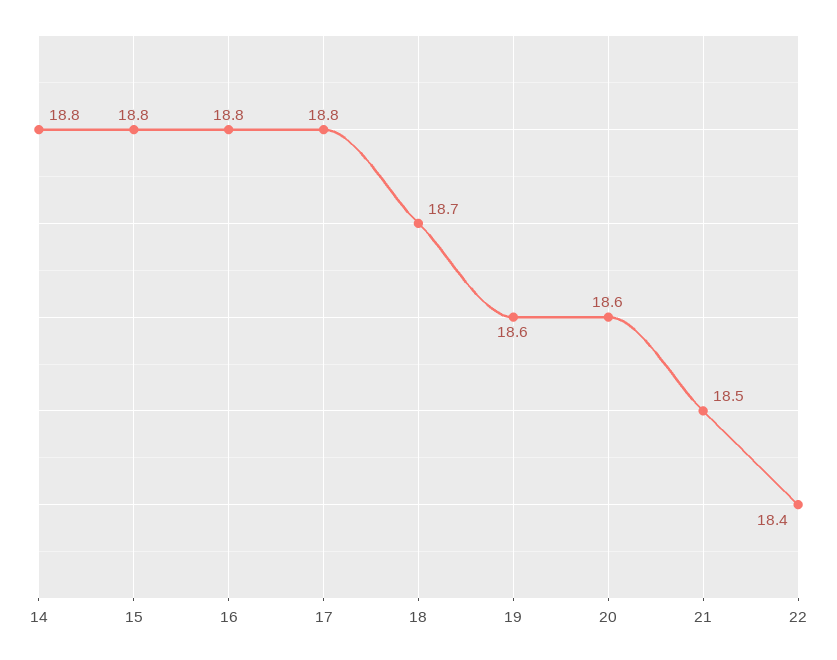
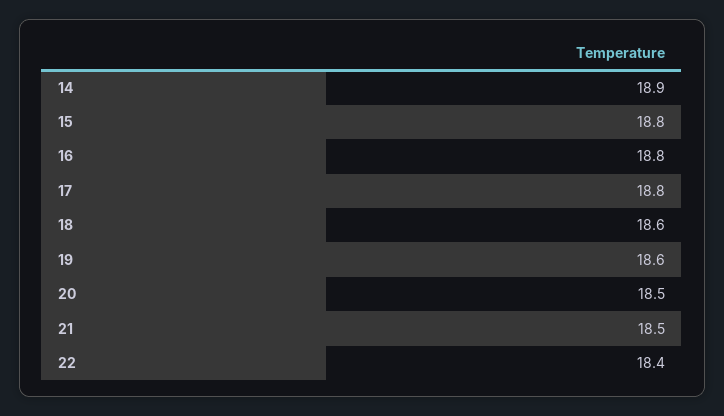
14: 18.8 -> 18.9
18: 18.7 -> 18.6
20: 18.6 -> 18.5

